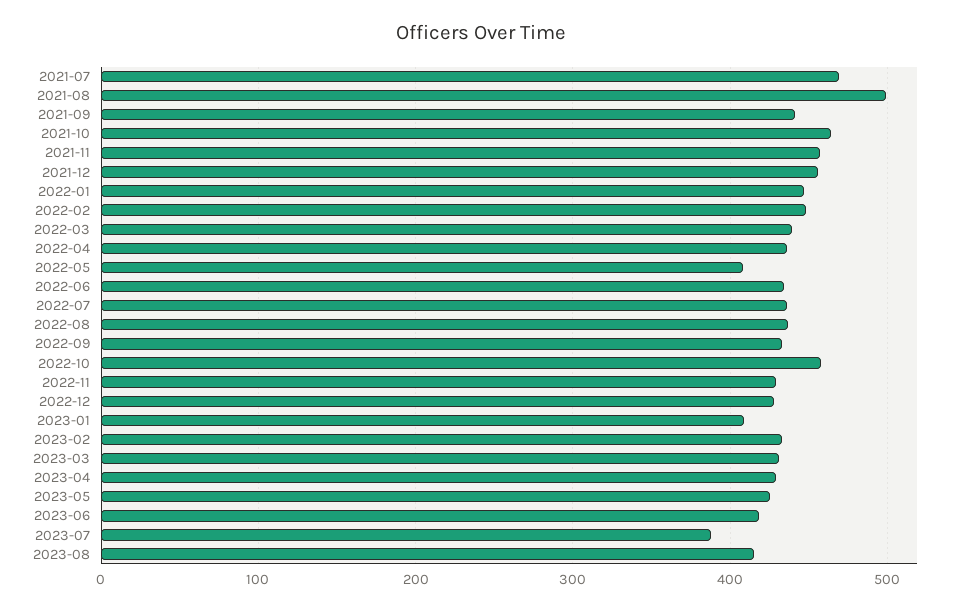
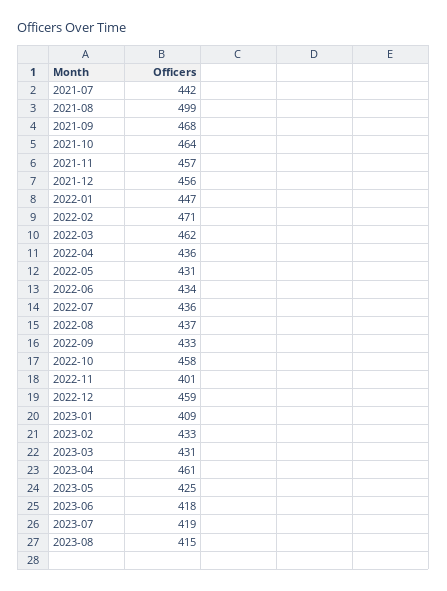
2021-07: 470 -> 442
2021-09: 440 -> 468
2022-02: 450 -> 471
2022-03: 440 -> 462
2022-05: 410 -> 431
2022-11: 430 -> 401
2022-12: 430 -> 459
2023-04: 430 -> 461
2023-07: 390 -> 419

